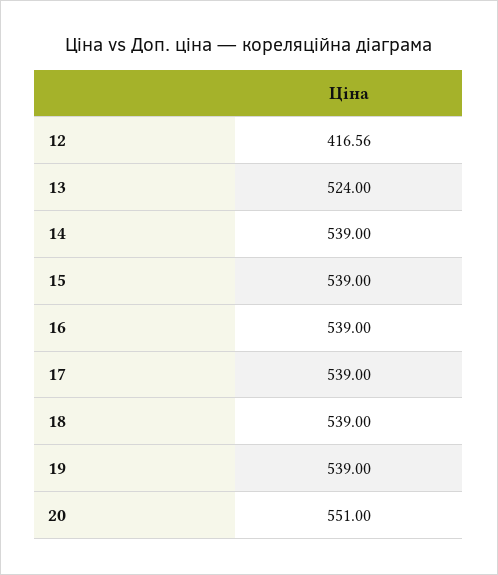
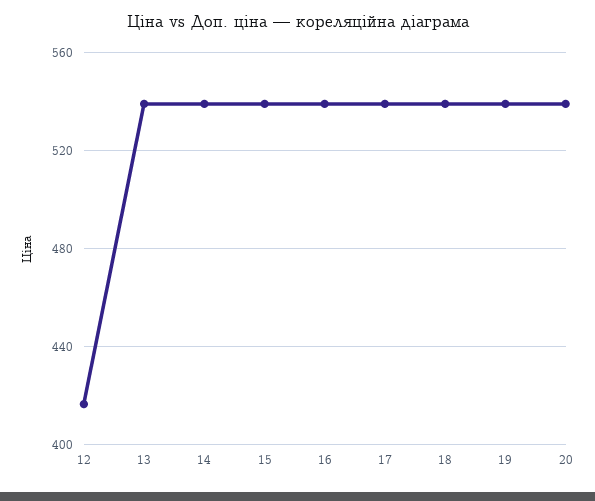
13: 524 -> 540
20: 551 -> 540

